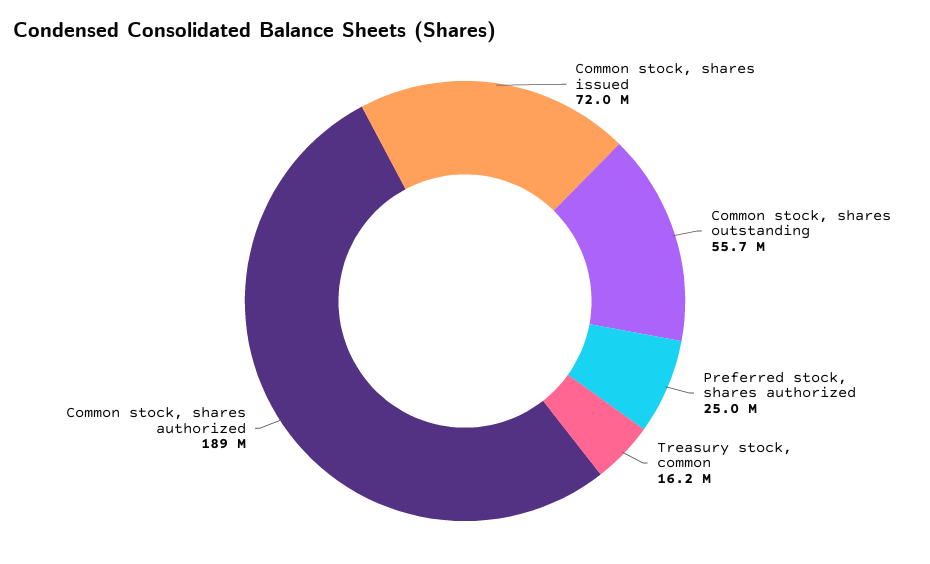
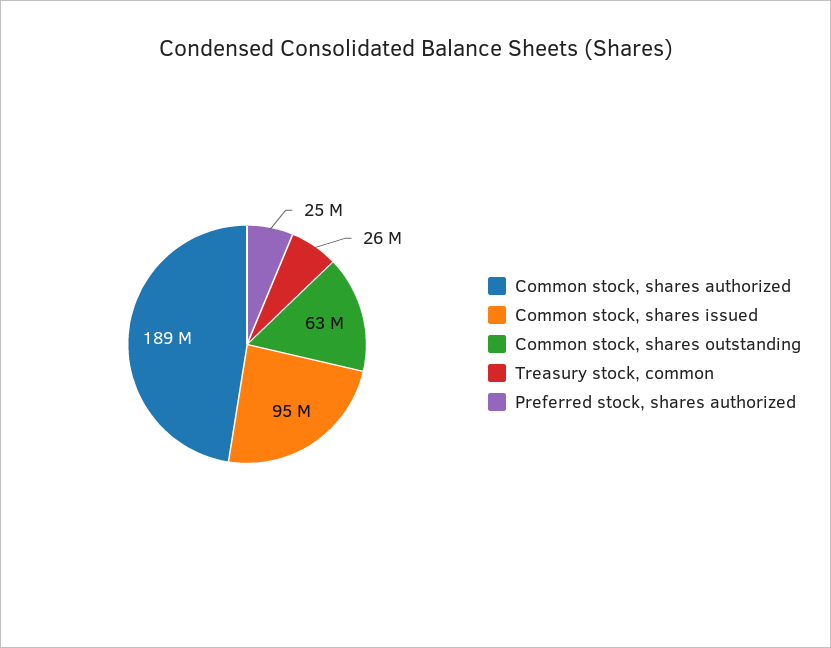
Common stock, shares issued: 72000000 -> 95000000
Common stock, shares outstanding: 55700000 -> 63000000
Treasury stock, common: 16200000 -> 26000000

